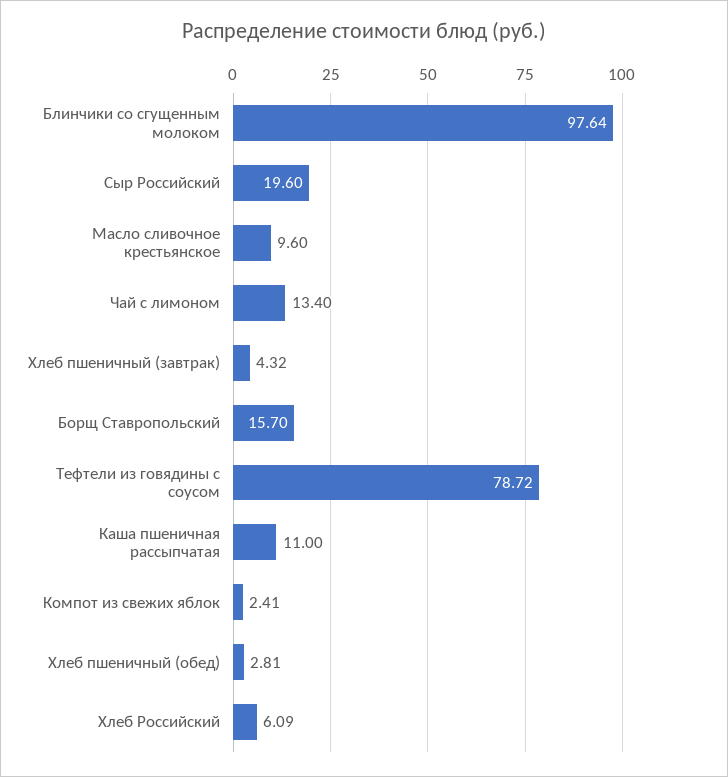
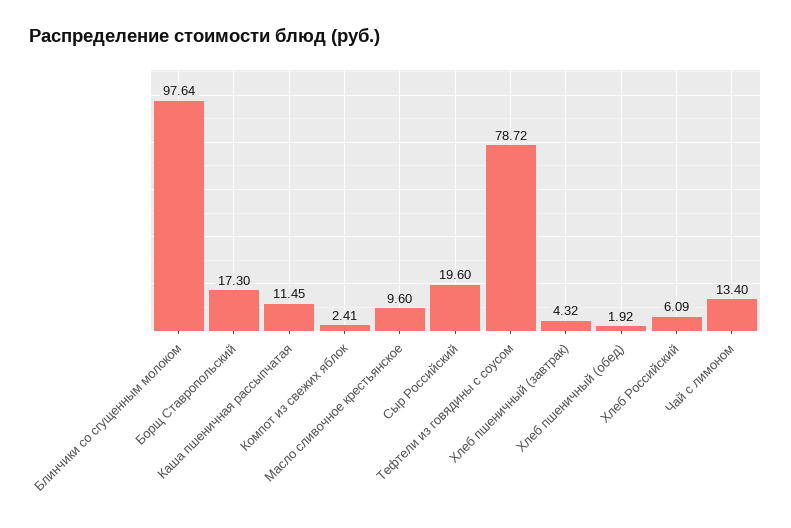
Борщ Ставропольский: 15.7 -> 17.3
Каша пшеничная рассыпчатая: 11 -> 11.45
Хлеб пшеничный (обед): 2.81 -> 1.92

